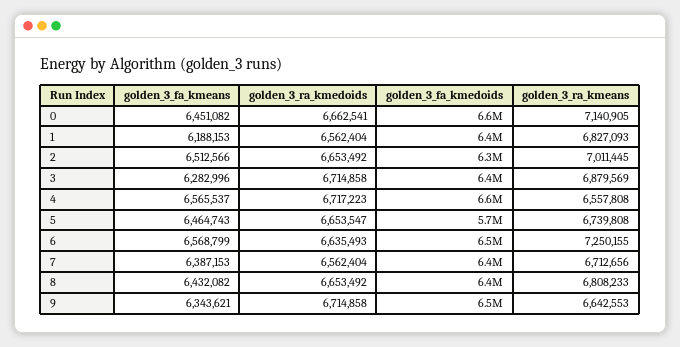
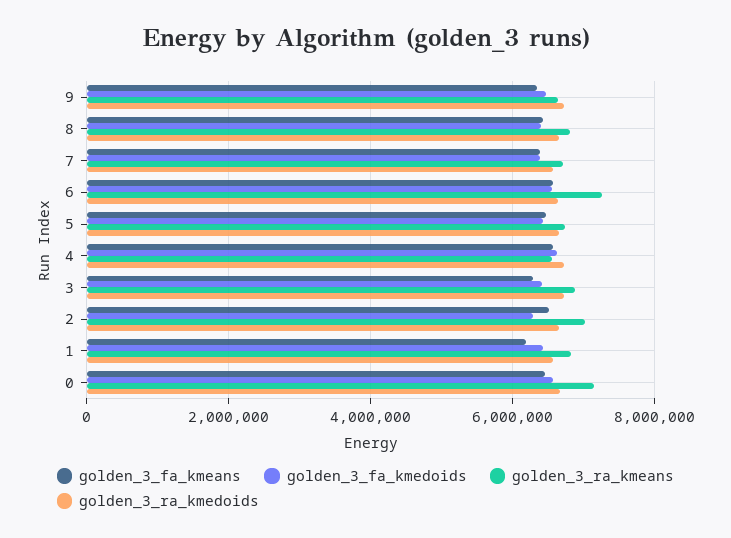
golden_3_fa_kmedoids, 5: 5700000 -> 6400000

